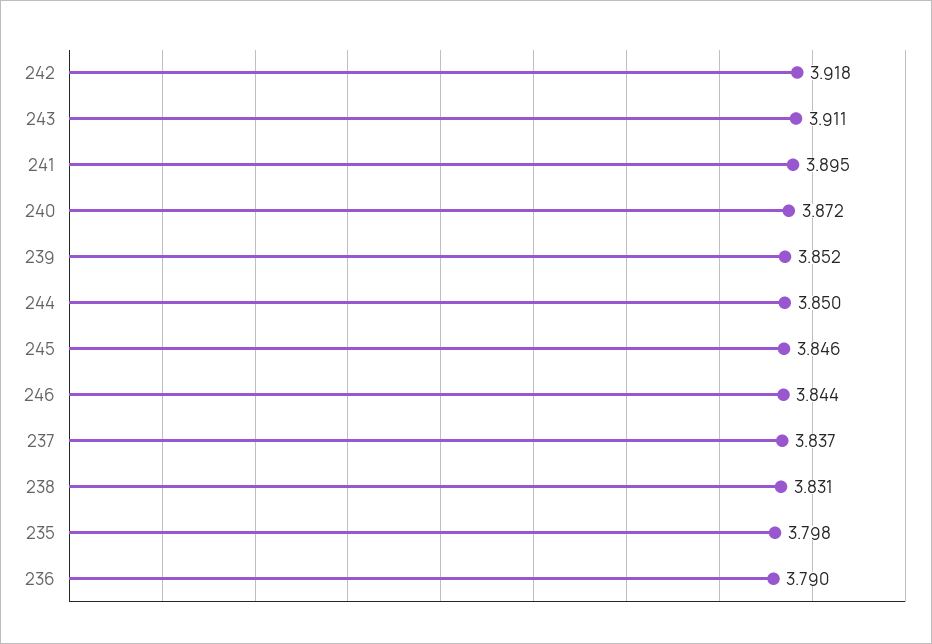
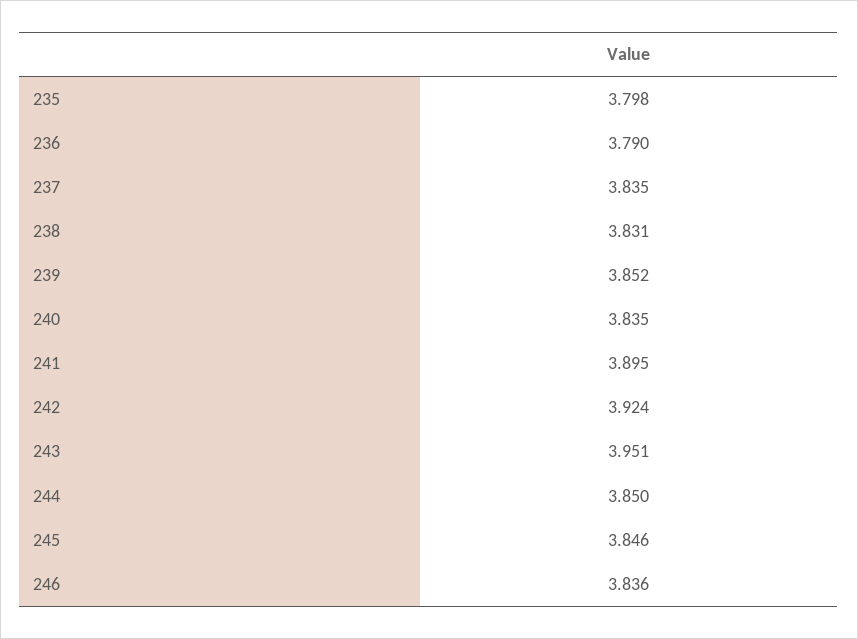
242: 3.918 -> 3.924
243: 3.911 -> 3.951
240: 3.872 -> 3.835
246: 3.844 -> 3.836
237: 3.837 -> 3.835

